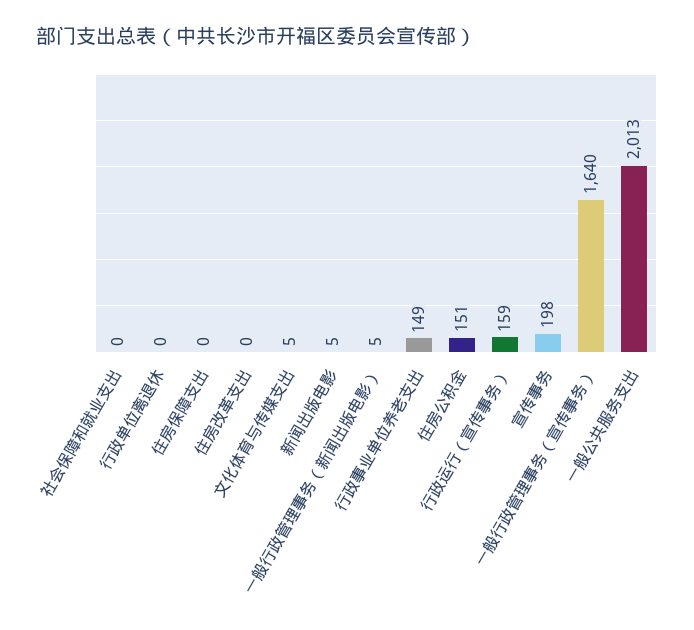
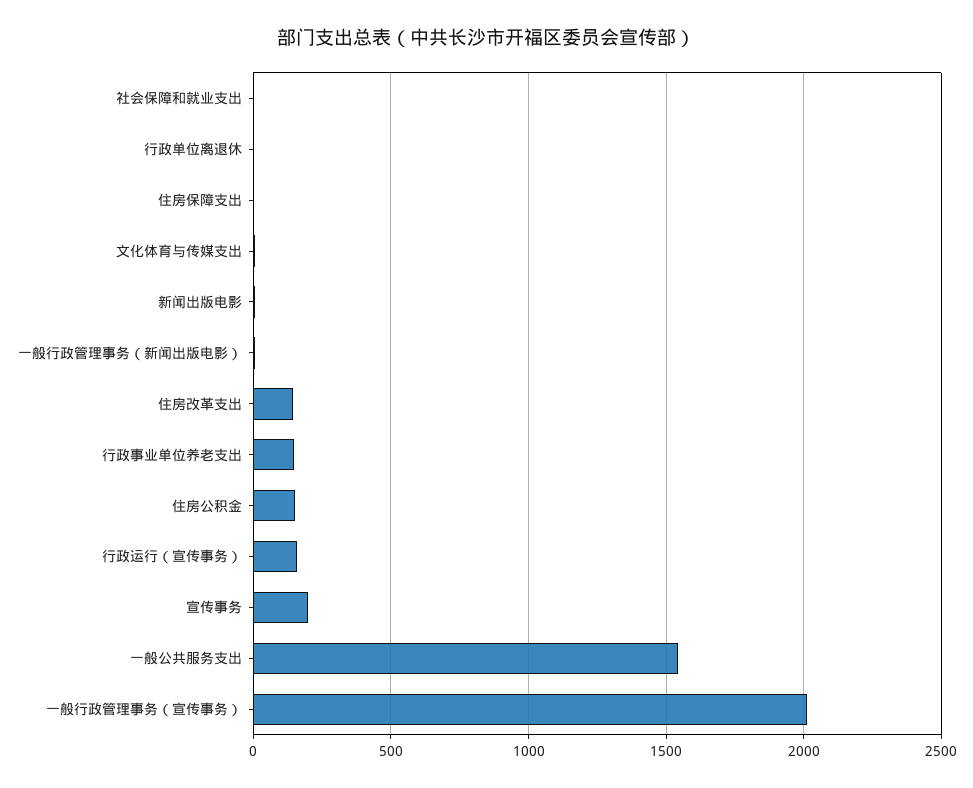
住房改革支出: 0 -> 150
一般行政管理事务（宣传事务）: 1640 -> 2000
一般公共服务支出: 2013 -> 1550

